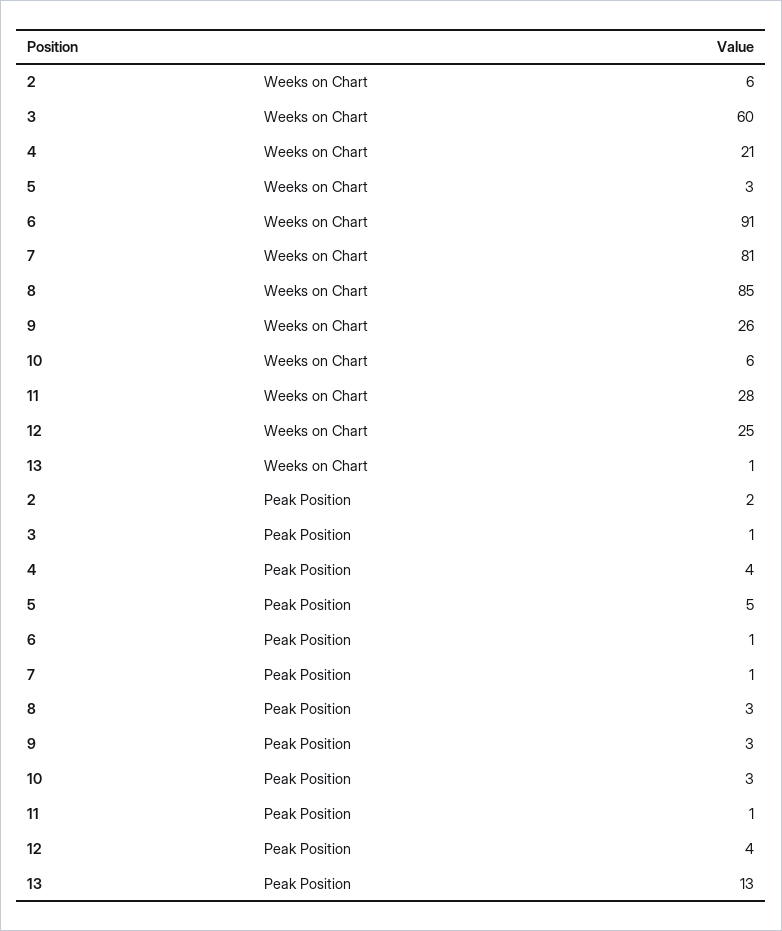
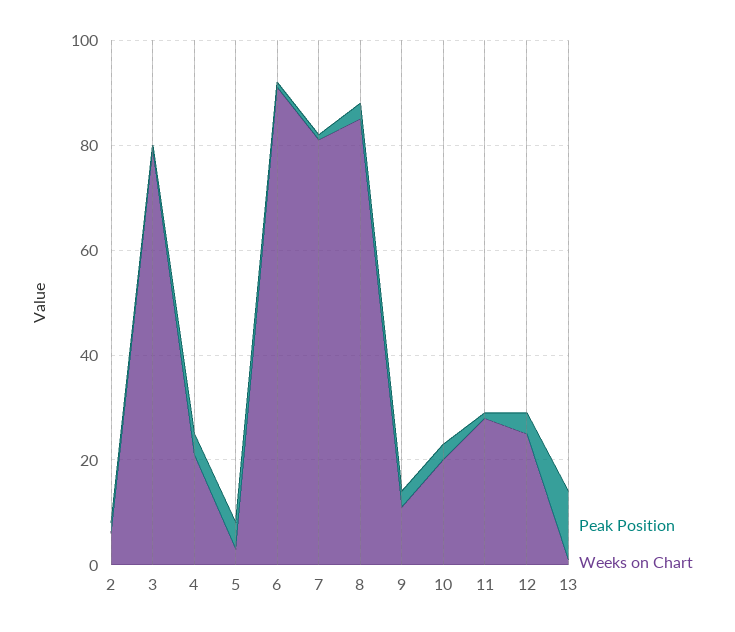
Weeks on Chart, 3: 60 -> 80
Weeks on Chart, 9: 26 -> 10
Weeks on Chart, 10: 6 -> 20

